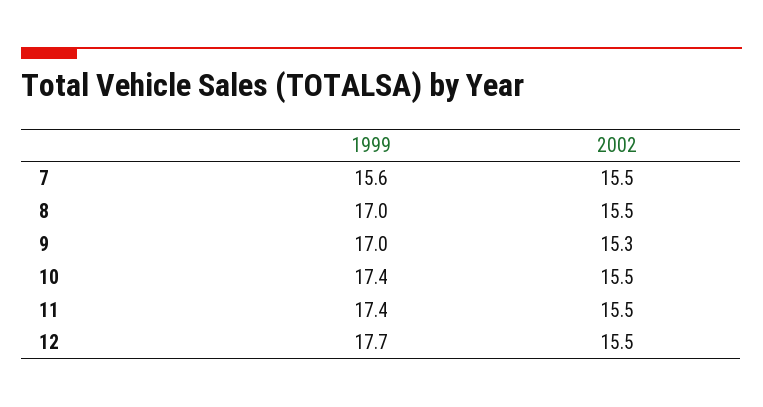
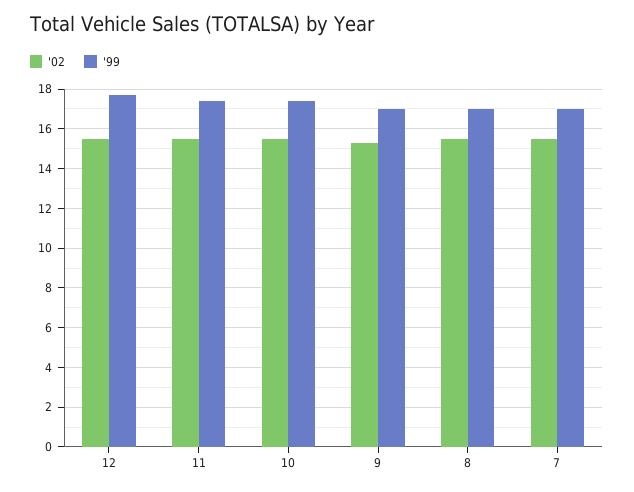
1999, 7: 15.6 -> 17

